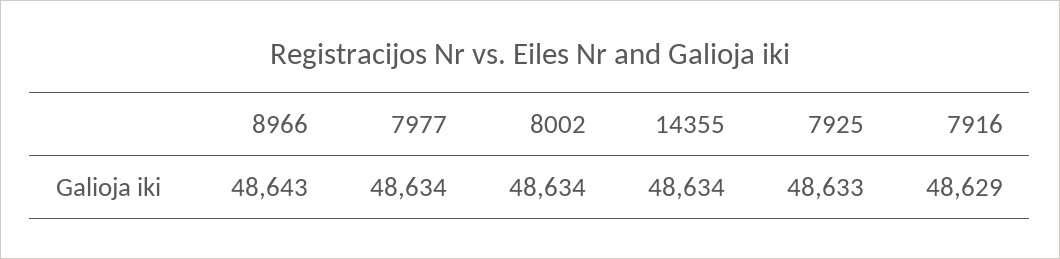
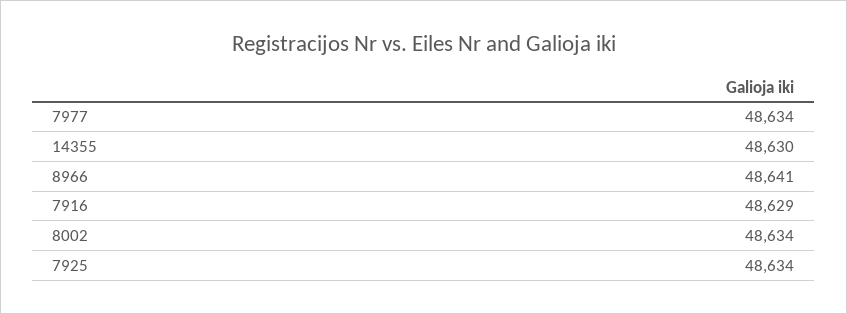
8966: 48643 -> 48641
14355: 48634 -> 48630
7925: 48633 -> 48634

